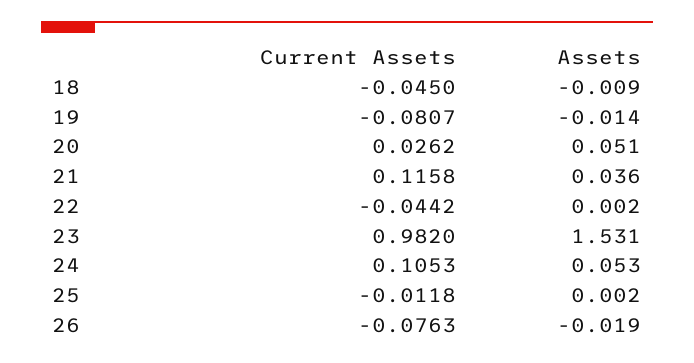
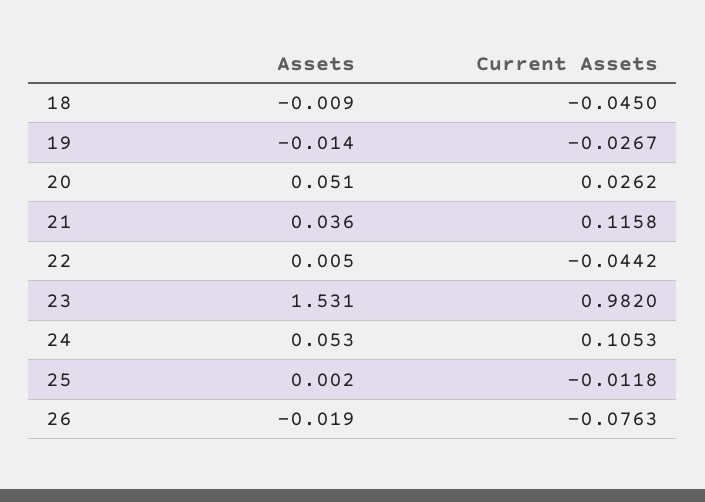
Current Assets, 19: -0.0807 -> -0.0267
Assets, 22: 0.002 -> 0.005

